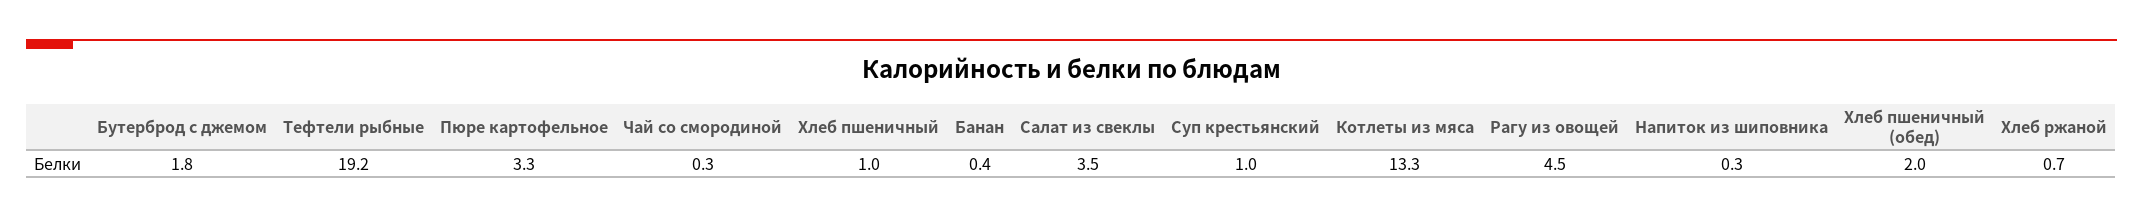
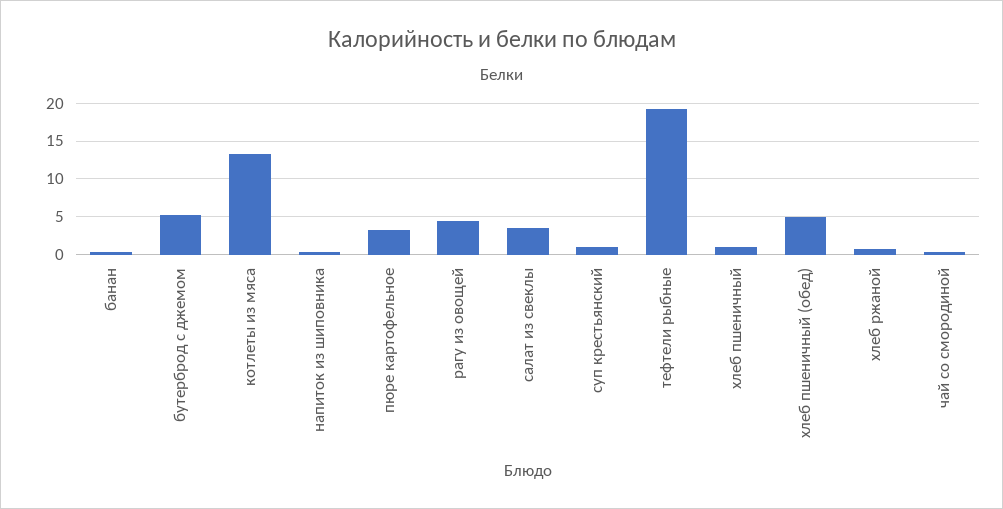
Бутерброд с джемом: 1.8 -> 5
Хлеб пшеничный (обед): 2 -> 5

